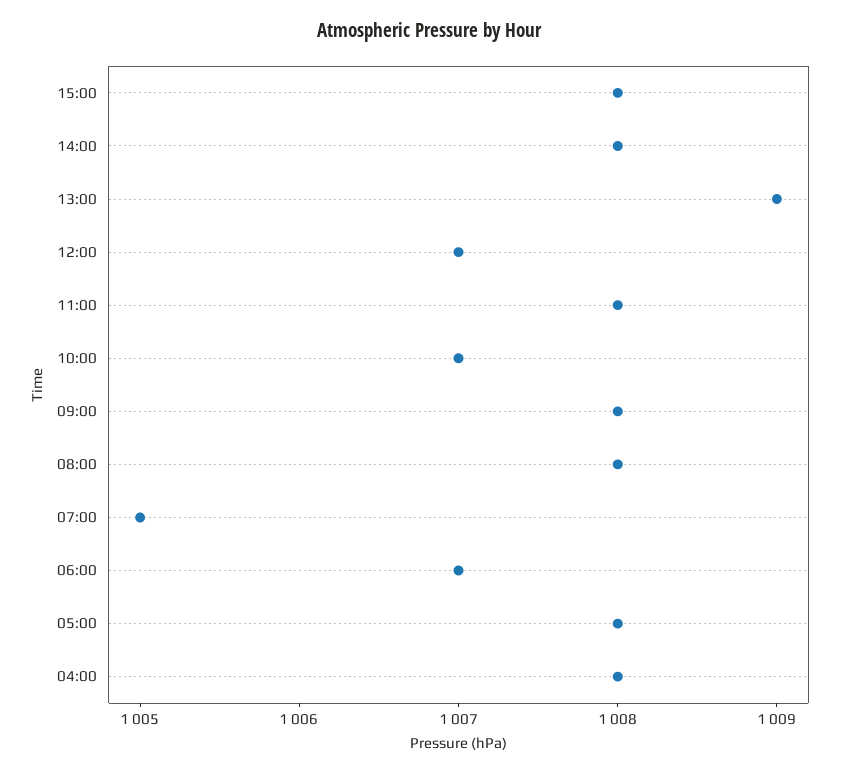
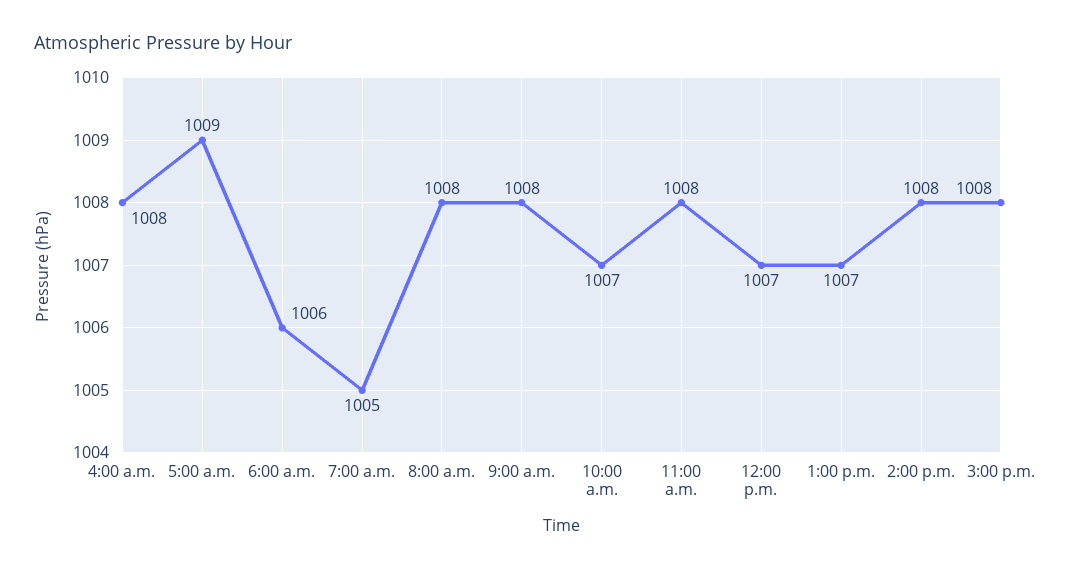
13:00: 1009 -> 1007
06:00: 1007 -> 1006
05:00: 1008 -> 1009

